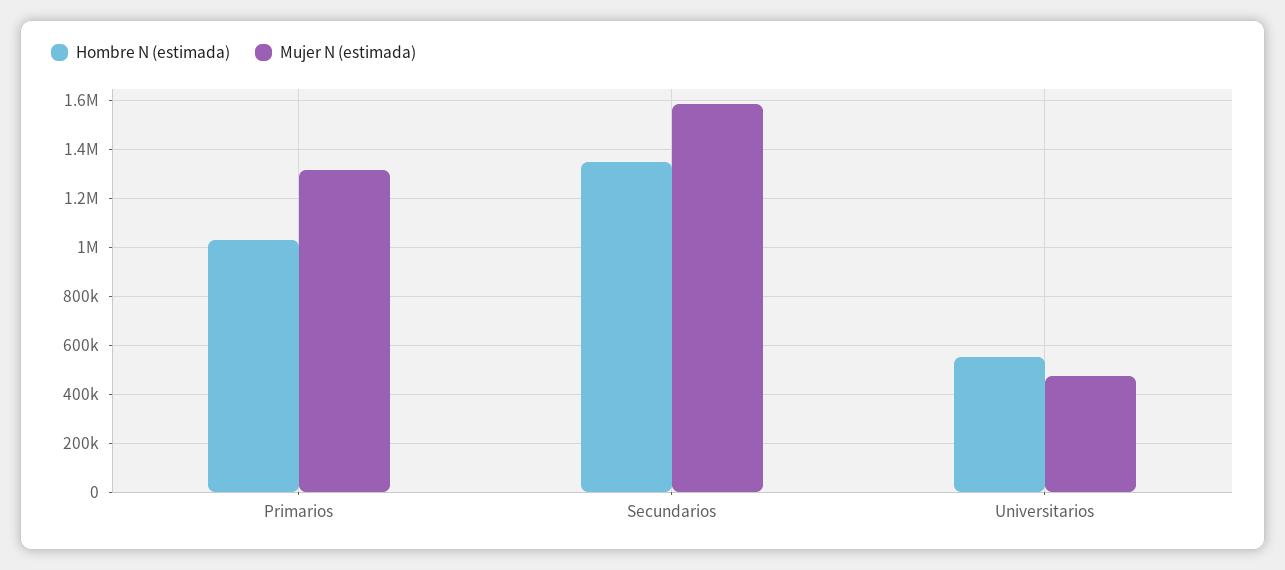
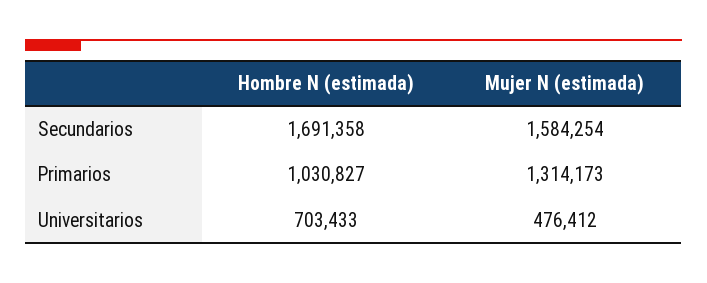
Hombre N (estimada), Secundarios: 1350000 -> 1691358
Hombre N (estimada), Universitarios: 550000 -> 703433

